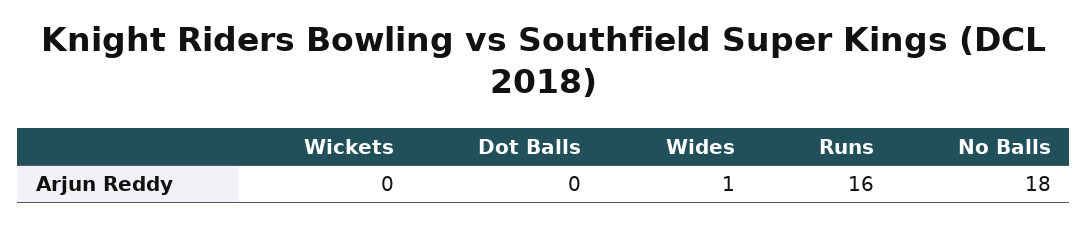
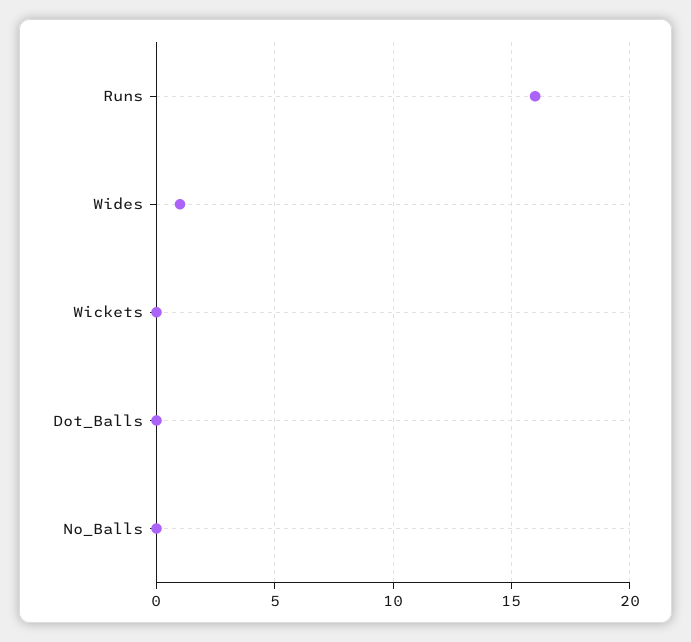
No Balls: 18 -> 0

